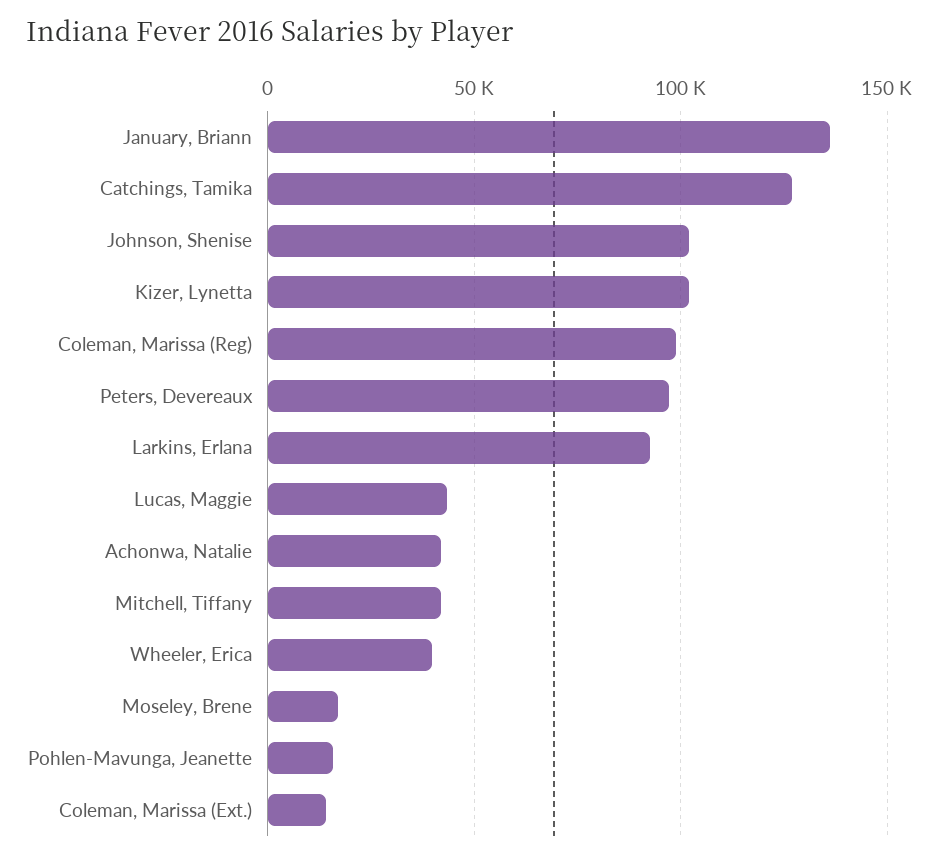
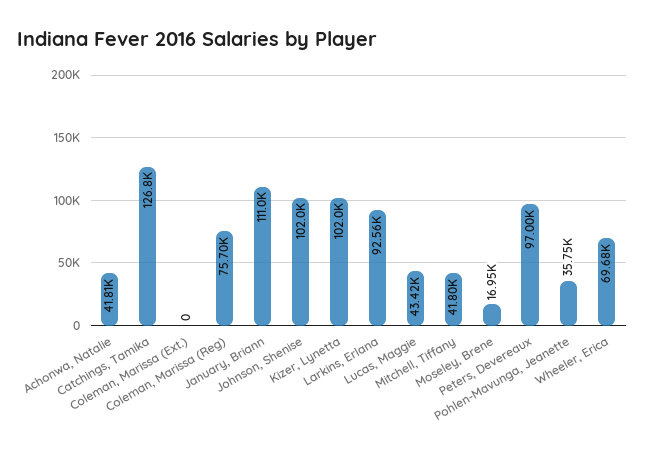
January, Briann: 135000 -> 111000
Coleman, Marissa (Reg): 100000 -> 75700
Wheeler, Erica: 40000 -> 69680
Pohlen-Mavunga, Jeanette: 15000 -> 35750
Coleman, Marissa (Ext.): 15000 -> 0

